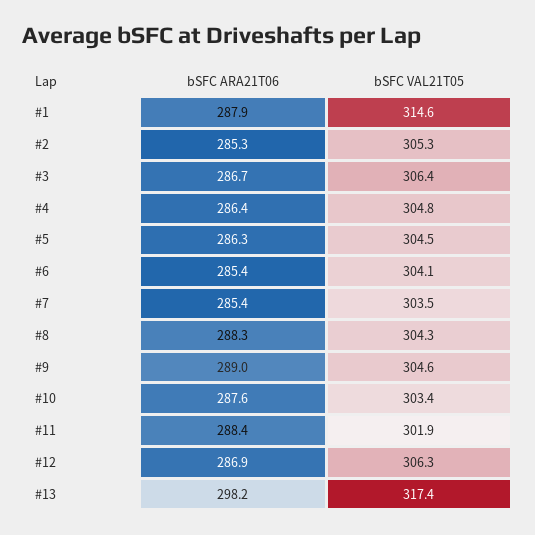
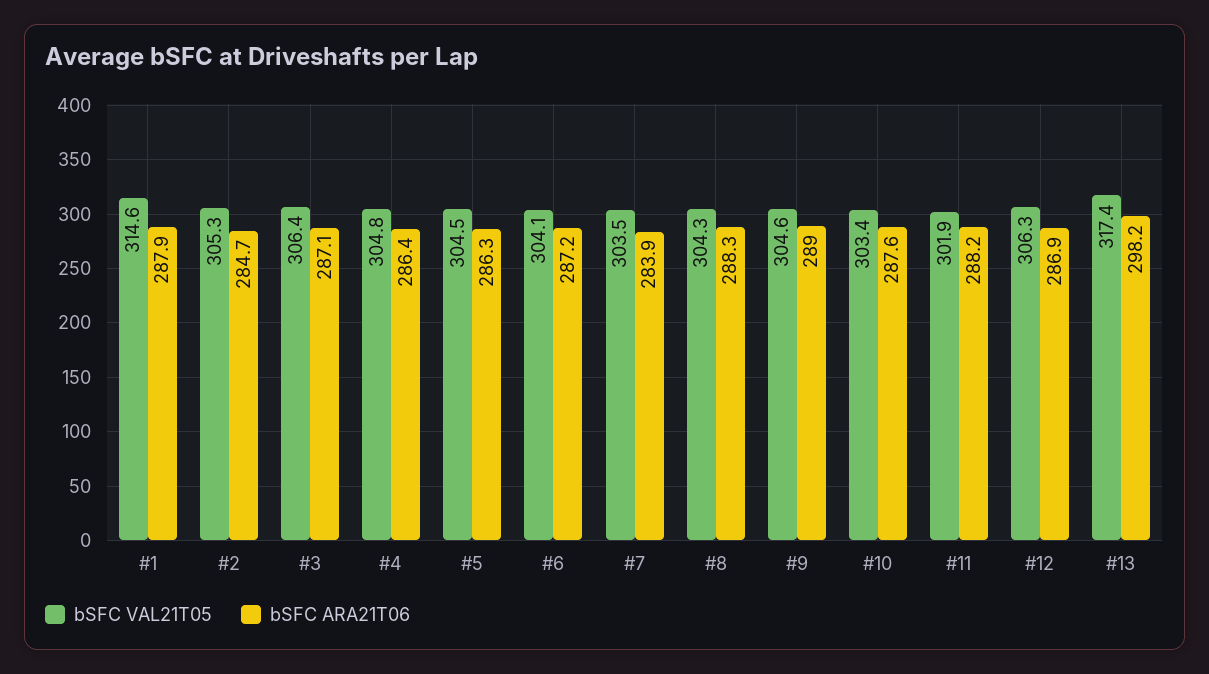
bSFC ARA21T06, #2: 285.3 -> 284.7
bSFC ARA21T06, #3: 286.7 -> 287.1
bSFC ARA21T06, #6: 285.4 -> 287.2
bSFC ARA21T06, #7: 285.4 -> 283.9
bSFC ARA21T06, #11: 288.4 -> 288.2

